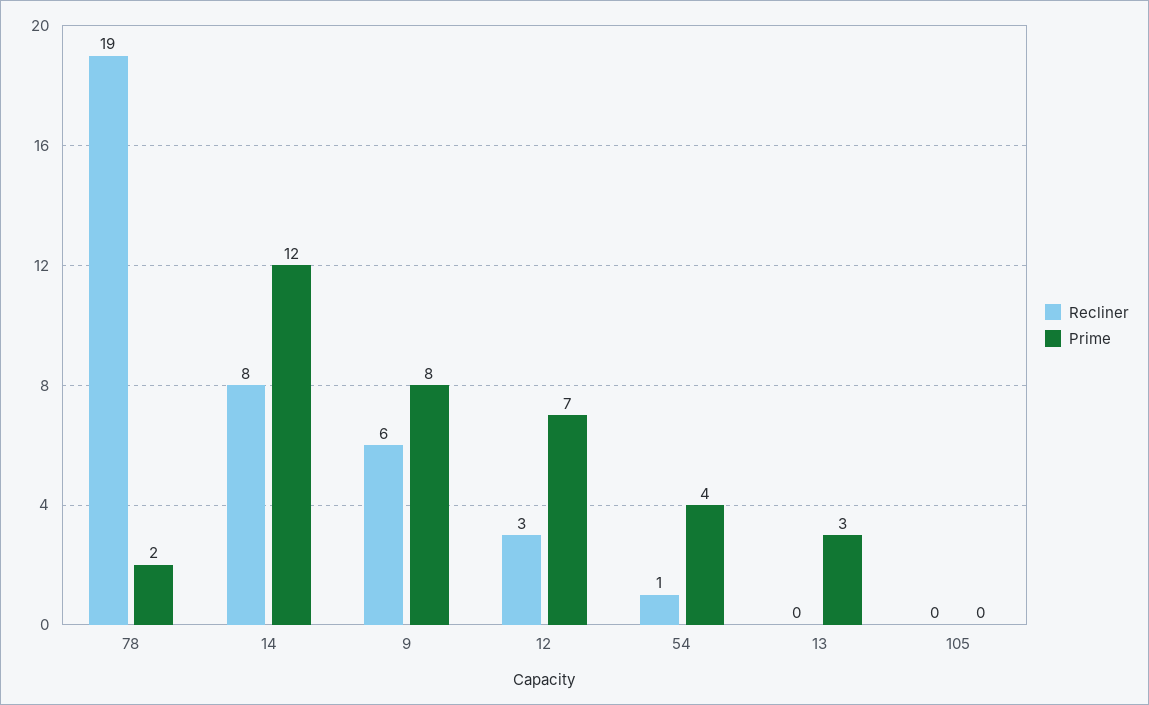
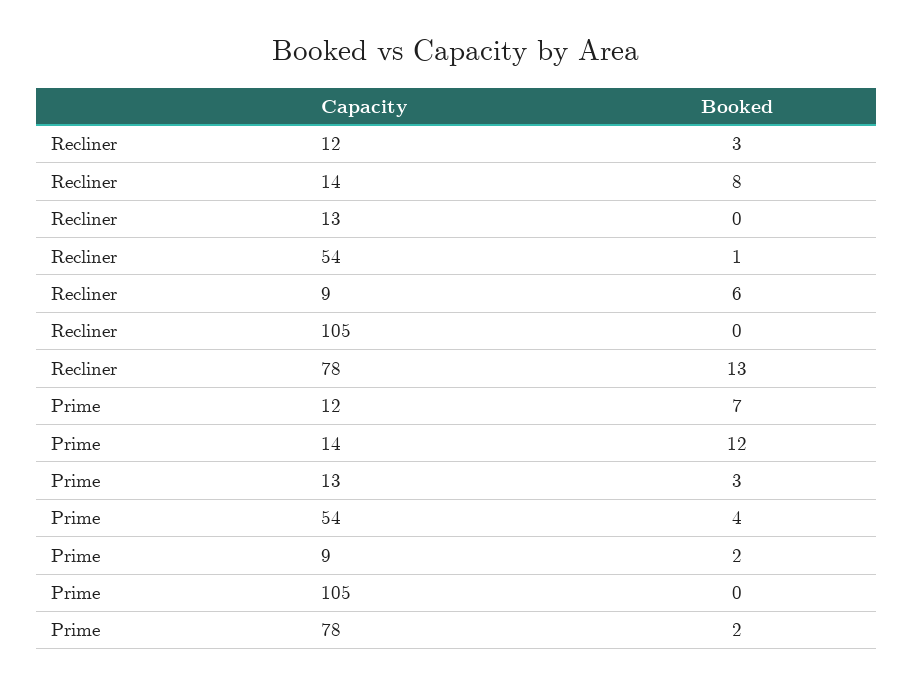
Recliner, 78: 19 -> 13
Prime, 9: 8 -> 2

